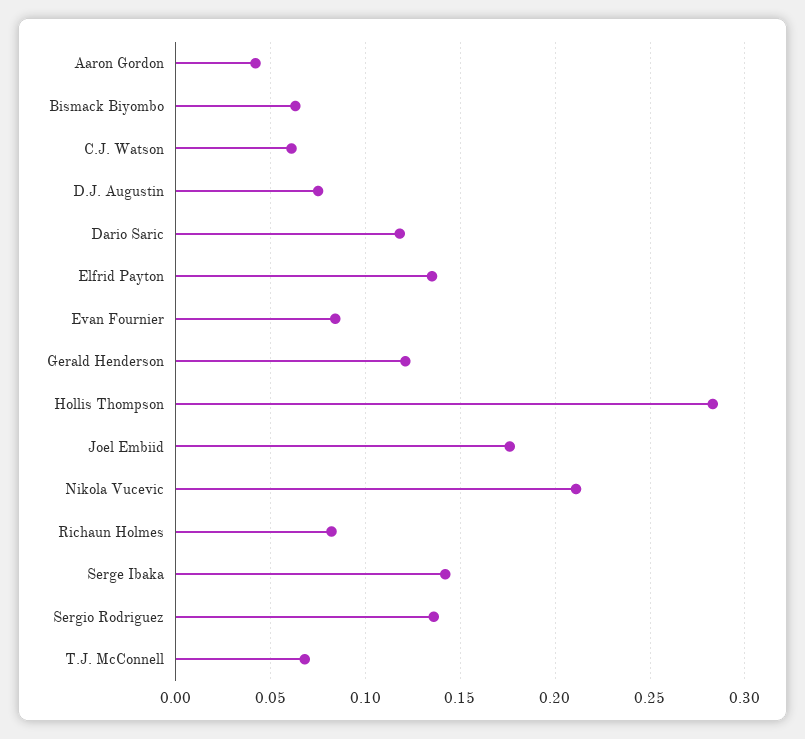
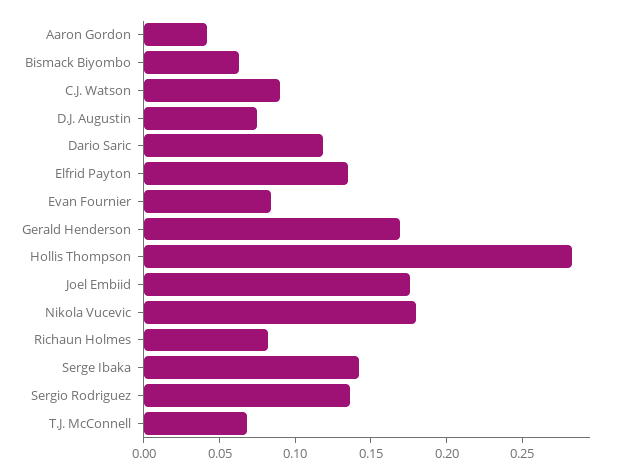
C.J. Watson: 0.06 -> 0.09
Gerald Henderson: 0.12 -> 0.17
Nikola Vucevic: 0.21 -> 0.18

